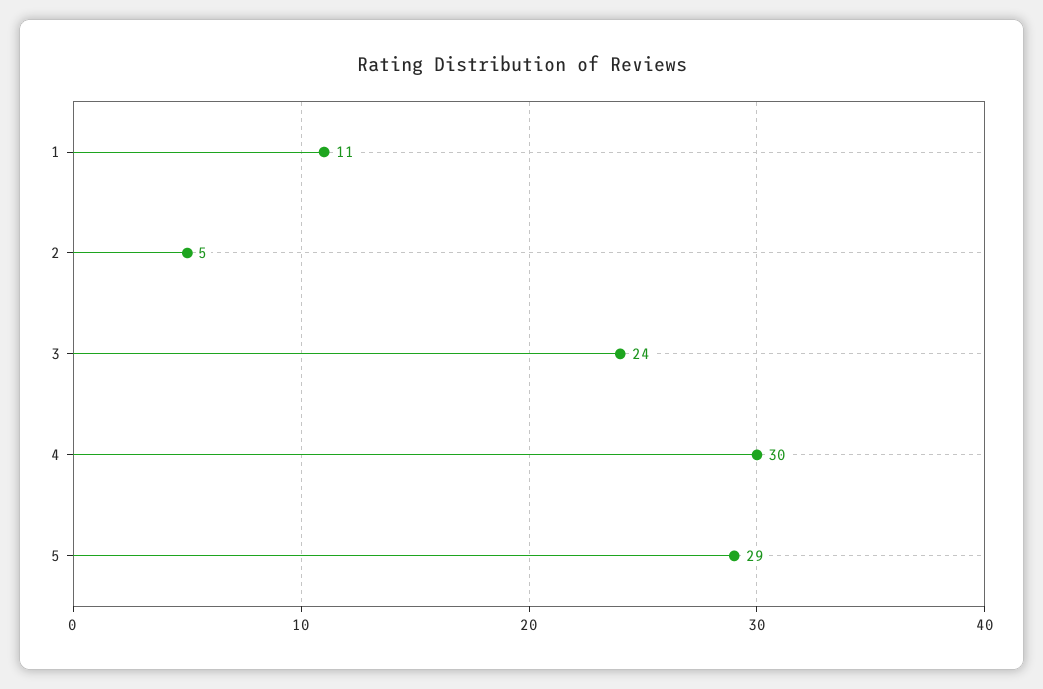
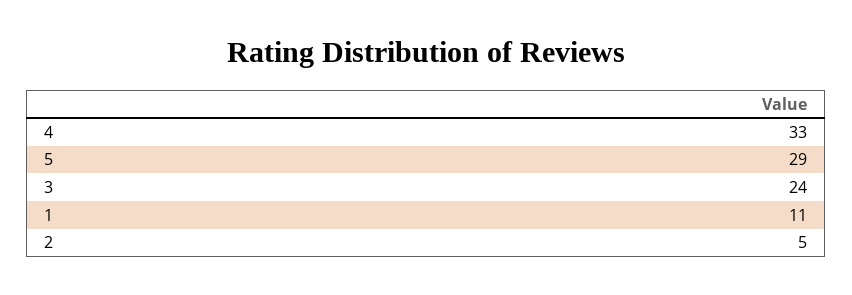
4: 30 -> 33

